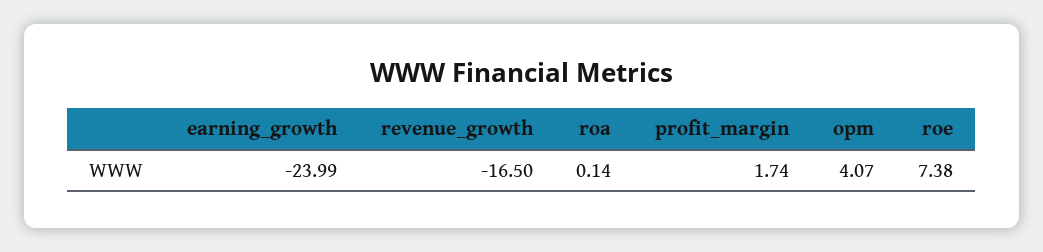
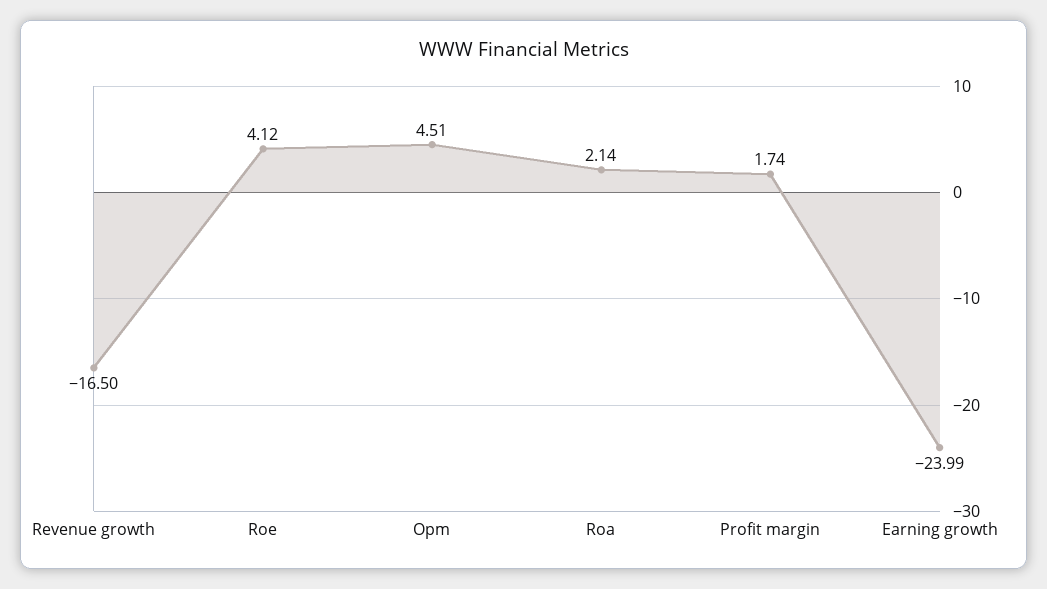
roa: 0.14 -> 2.14
opm: 4.07 -> 4.51
roe: 7.38 -> 4.12

